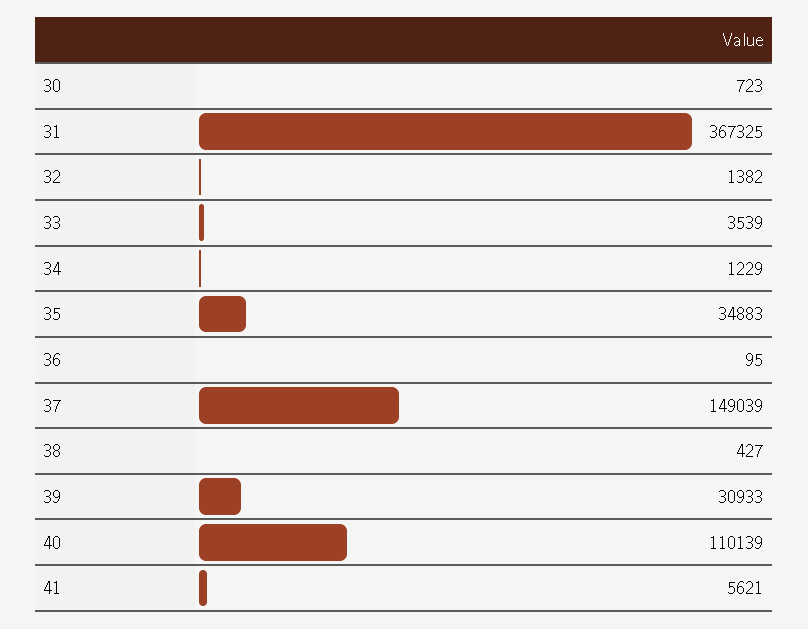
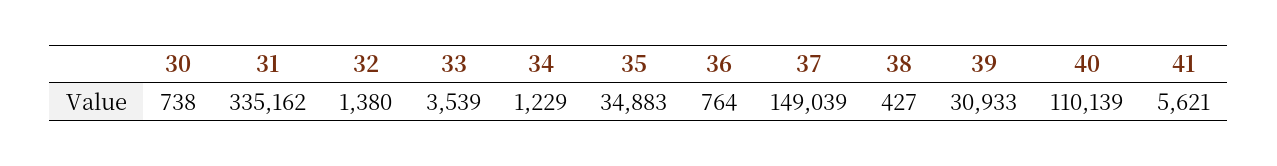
30: 723 -> 738
31: 367325 -> 335162
32: 1382 -> 1380
36: 95 -> 764

